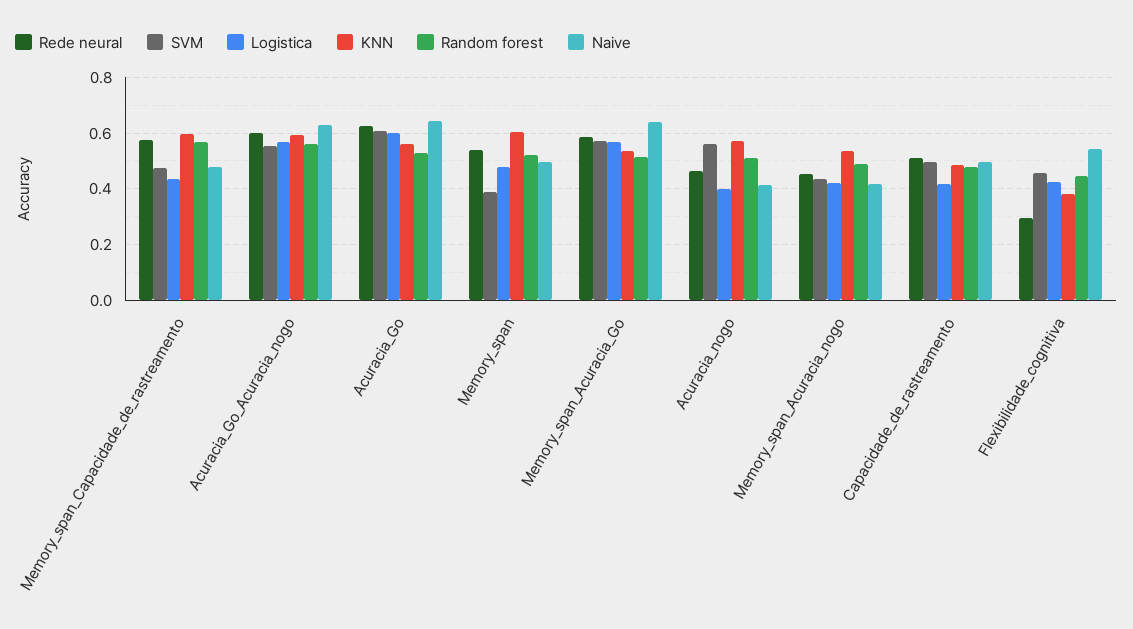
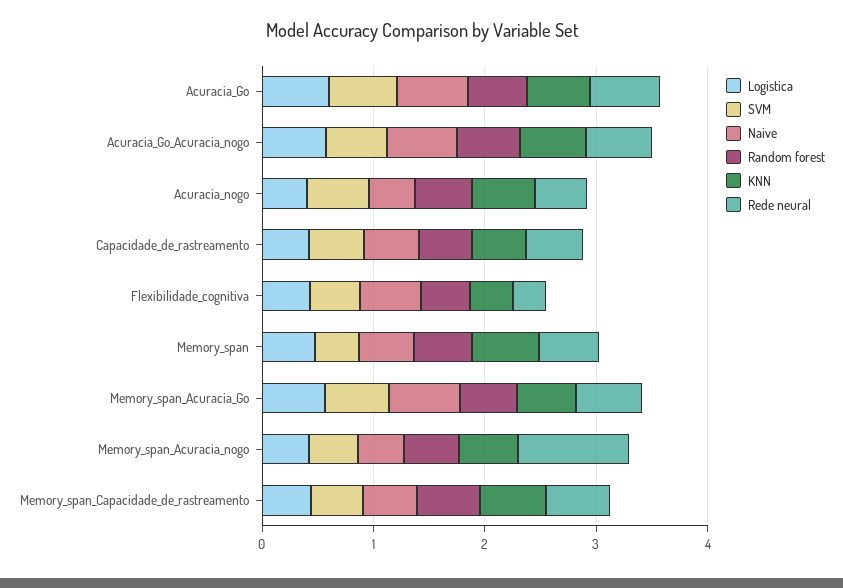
Rede neural, Memory_span_Acuracia_nogo: 0.45 -> 1

